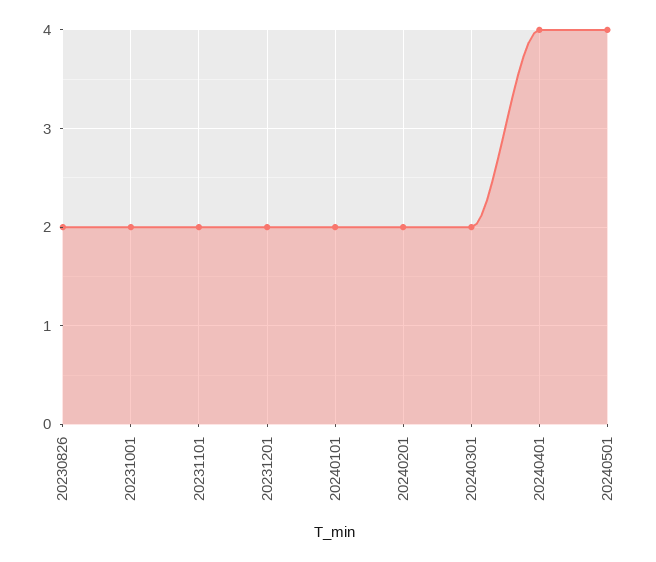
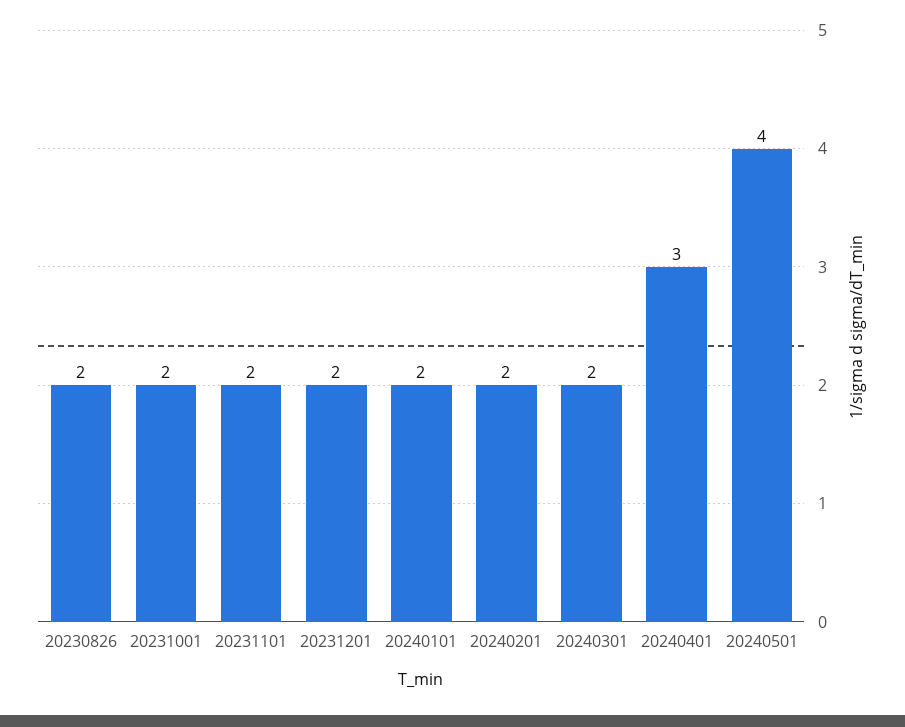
20240401: 4 -> 3

